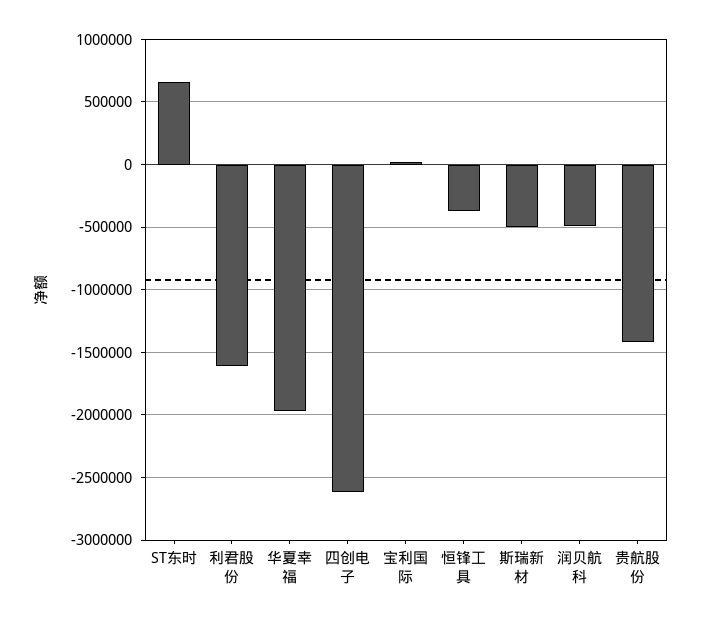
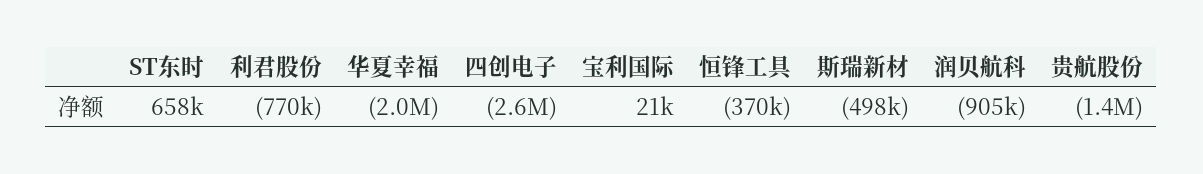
利君股份: -1600000 -> -770000
润贝航科: -500000 -> -905000

